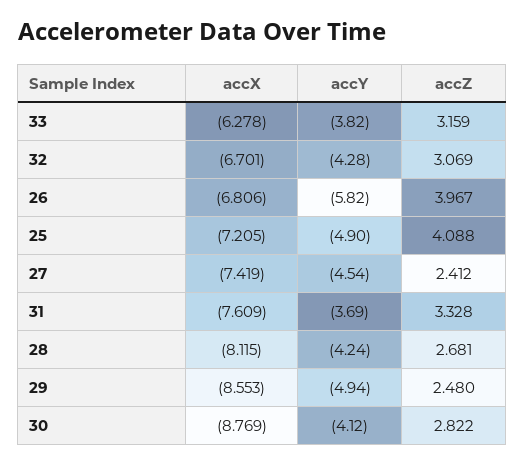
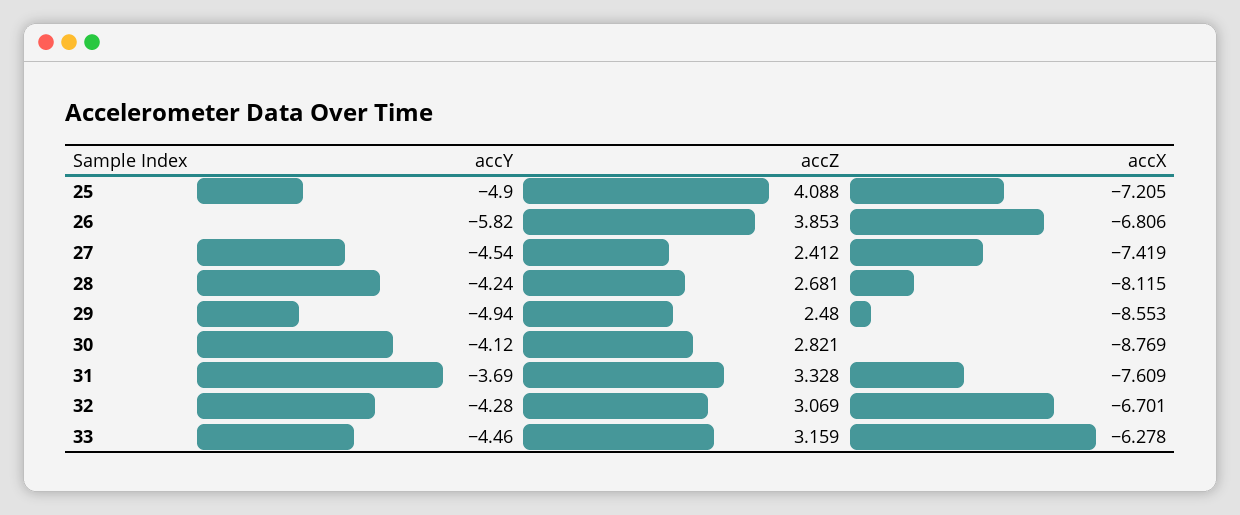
accY, 33: -3.82 -> -4.46
accZ, 26: 3.967 -> 3.853
accZ, 30: 2.822 -> 2.821

